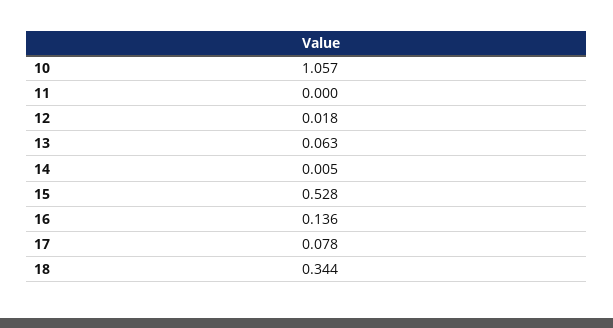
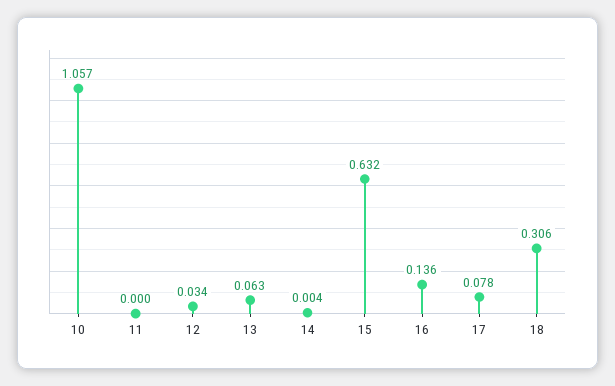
12: 0.018 -> 0.034
14: 0.005 -> 0.004
15: 0.528 -> 0.632
18: 0.344 -> 0.306

